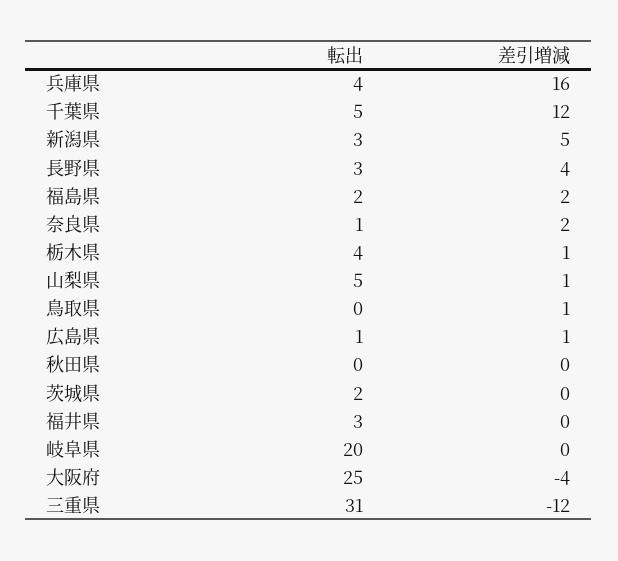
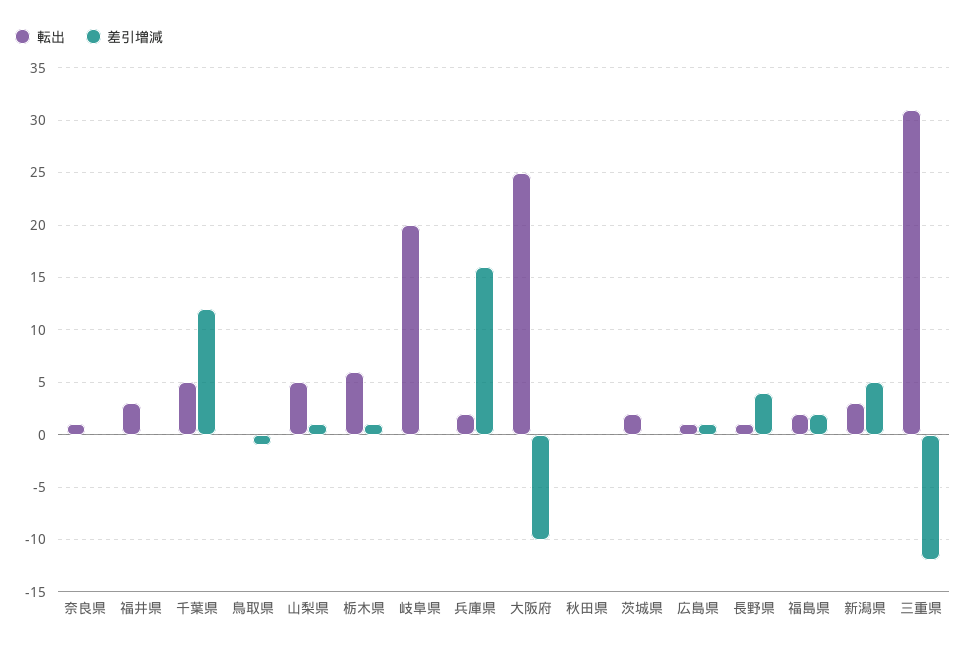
転出, 兵庫県: 4 -> 2
転出, 長野県: 3 -> 1
差引増減, 奈良県: 2 -> 0
転出, 栃木県: 4 -> 6
差引増減, 鳥取県: 1 -> -1
差引増減, 大阪府: -4 -> -10

